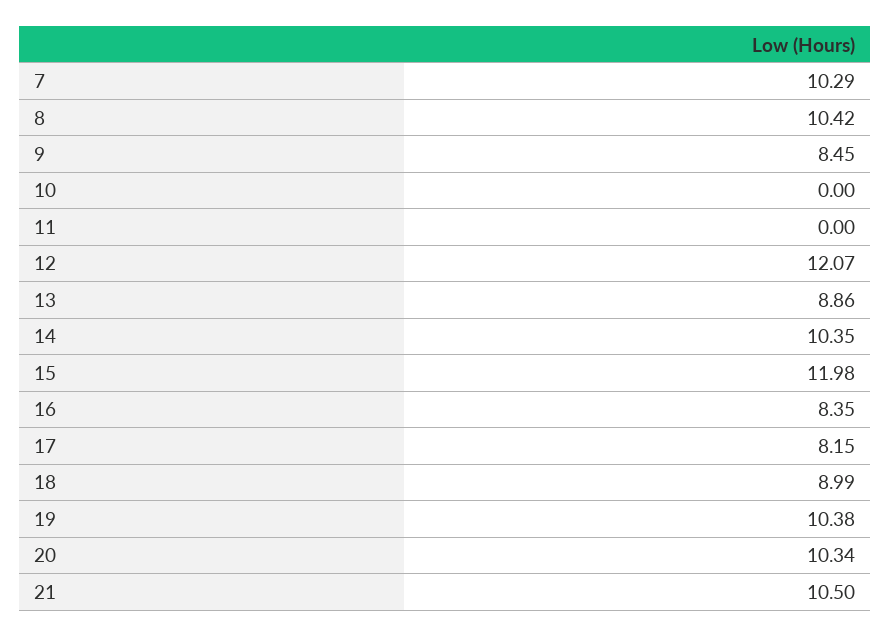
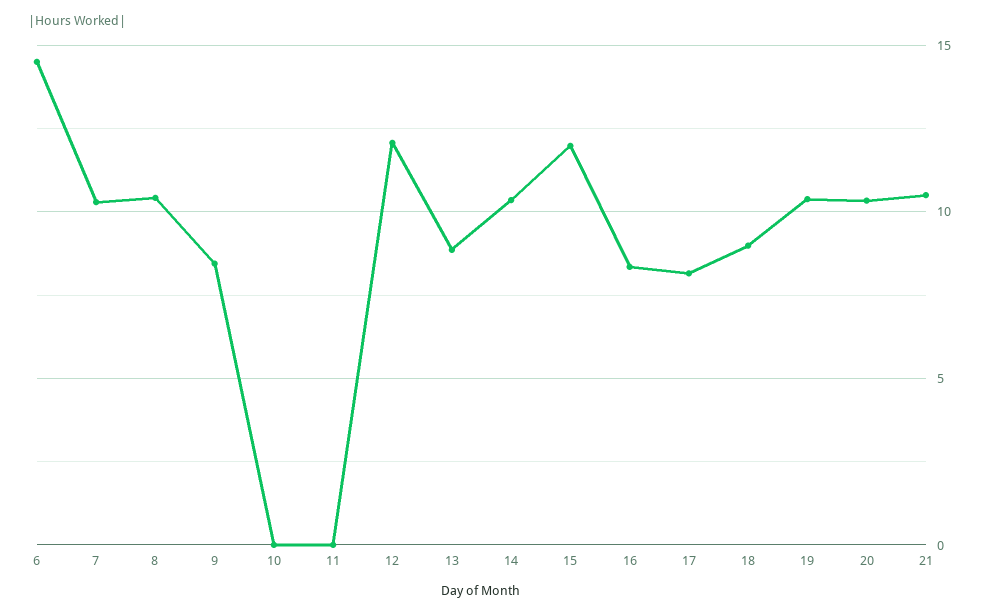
6: none -> 14.5

